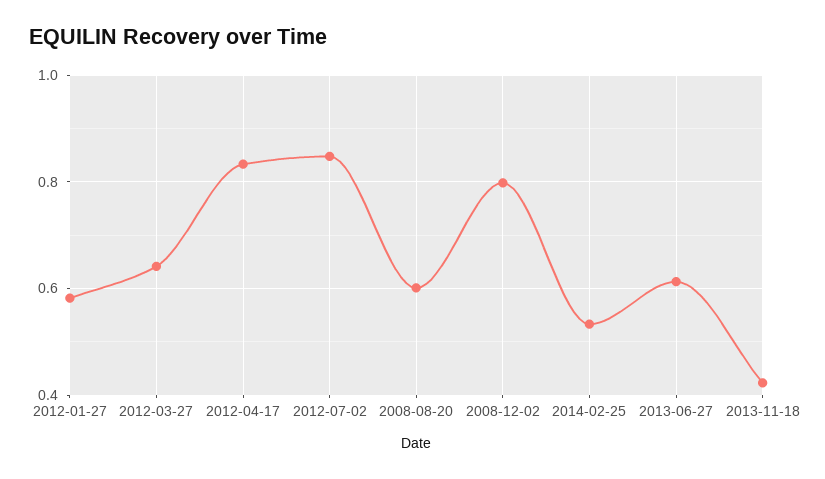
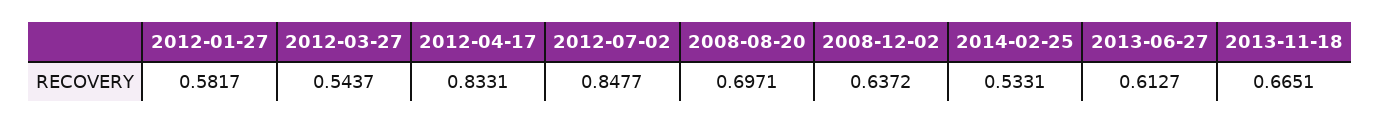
2012-03-27: 0.64 -> 0.5437
2008-08-20: 0.6 -> 0.6971
2008-12-02: 0.8 -> 0.6372
2013-11-18: 0.42 -> 0.6651

